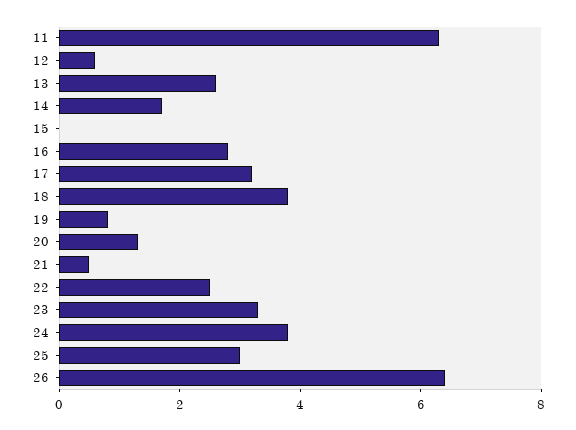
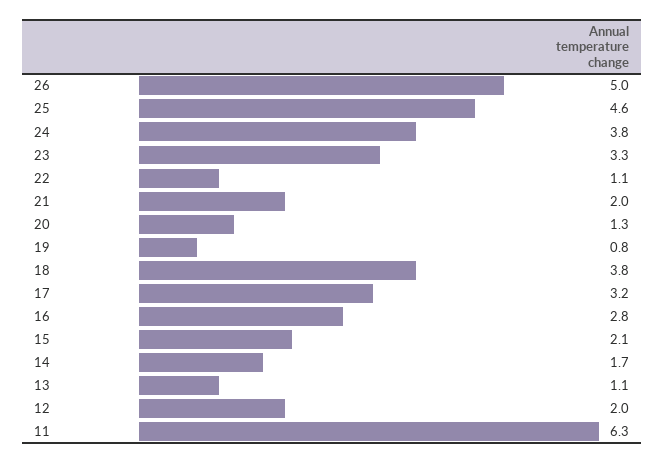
12: 0.5 -> 2
13: 2.5 -> 1.1
15: 0 -> 2.1
21: 0.5 -> 2
22: 2.5 -> 1.1
25: 3 -> 4.6
26: 6.5 -> 5

